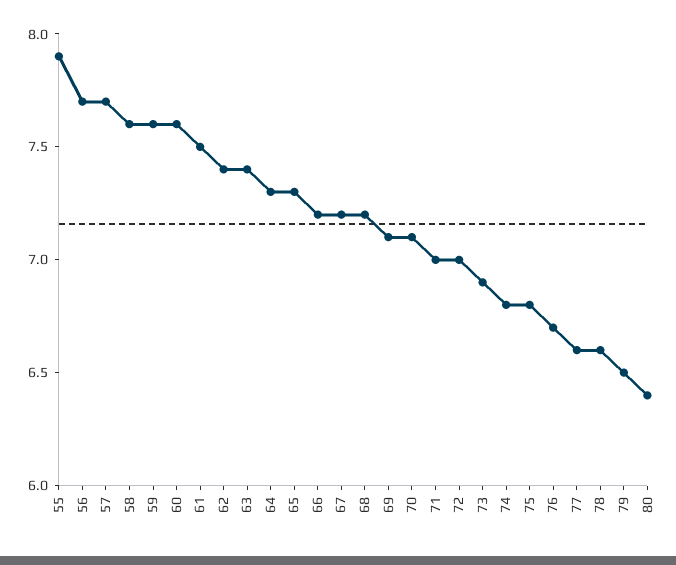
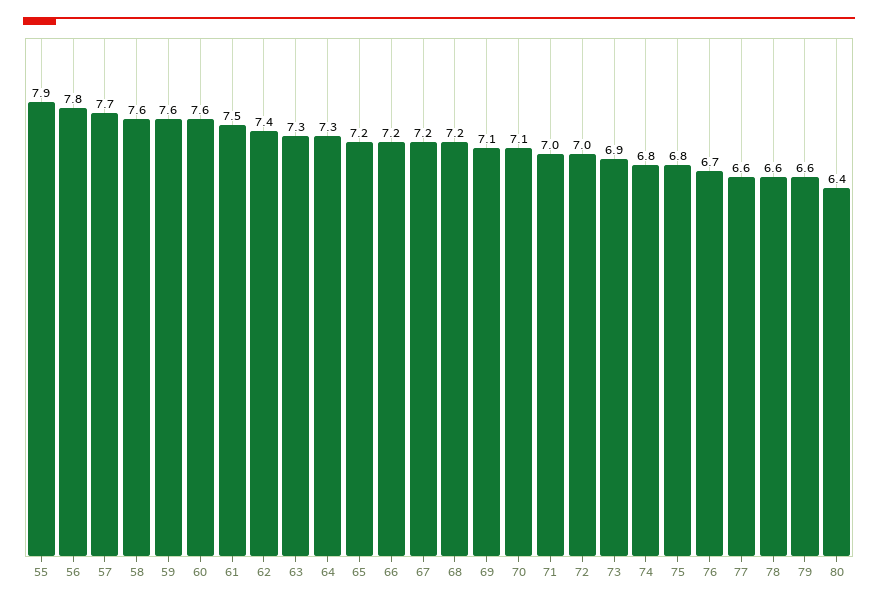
56: 7.7 -> 7.8
63: 7.4 -> 7.3
65: 7.3 -> 7.2
79: 6.5 -> 6.6

